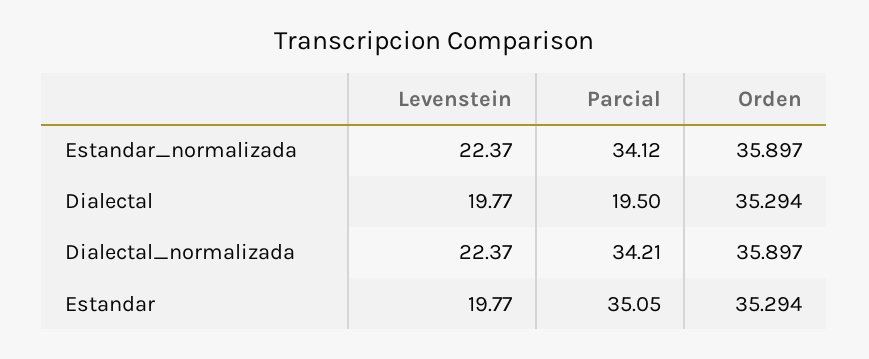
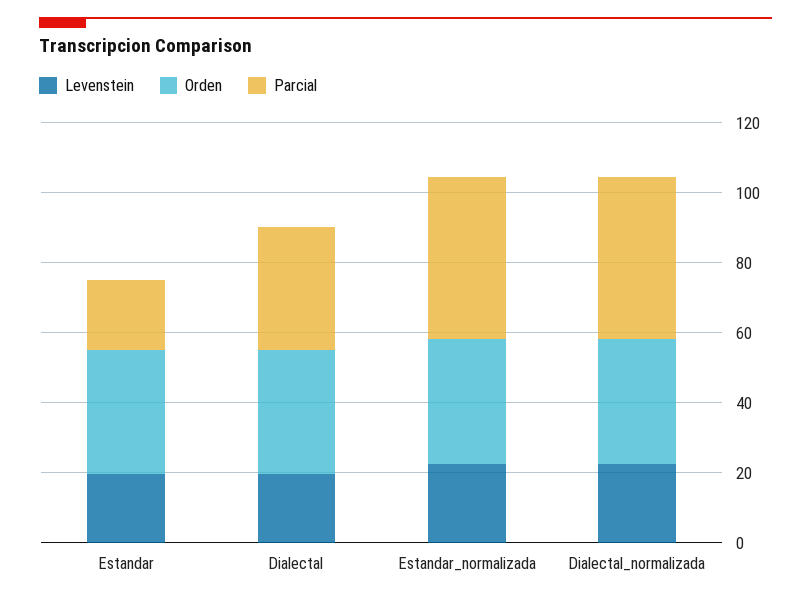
Parcial, Estandar_normalizada: 34.12 -> 45
Parcial, Dialectal: 19.5 -> 35
Parcial, Dialectal_normalizada: 34.21 -> 45
Parcial, Estandar: 35.05 -> 20

